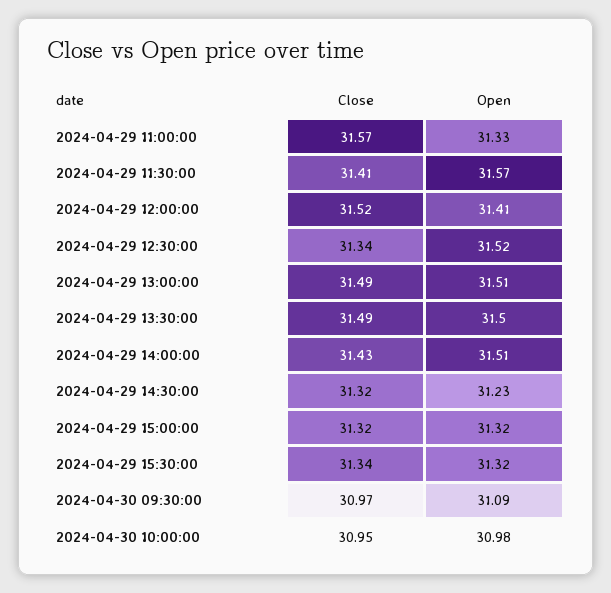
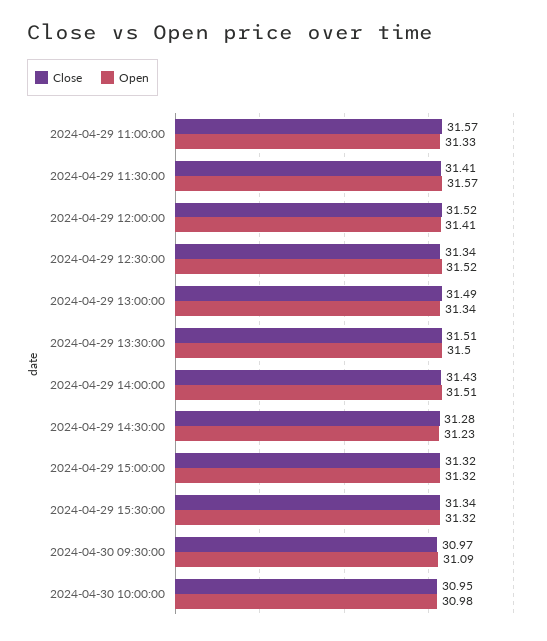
Open, 2024-04-29 13:00:00: 31.51 -> 31.34
Close, 2024-04-29 13:30:00: 31.49 -> 31.51
Close, 2024-04-29 14:30:00: 31.32 -> 31.28

